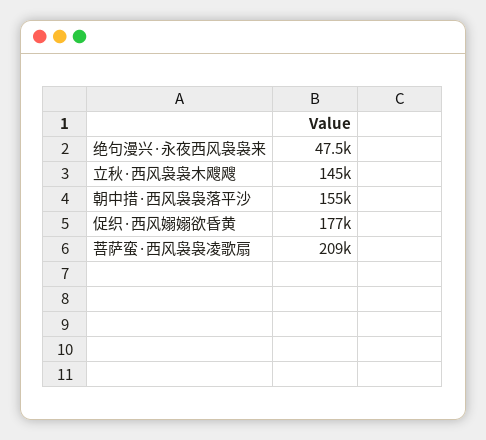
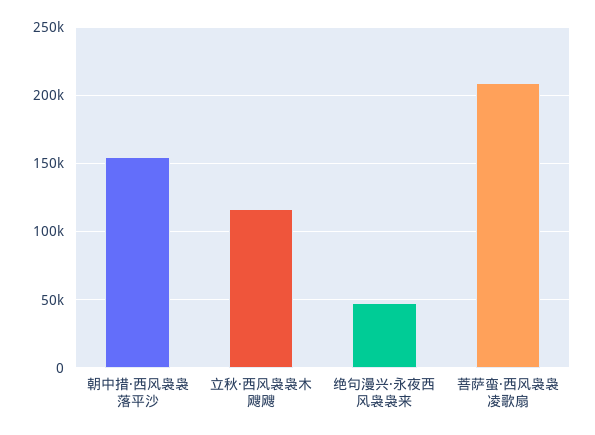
立秋·西风袅袅木飕飕: 145000 -> 115000
促织·西风嫋嫋欲昏黄: 177000 -> none

